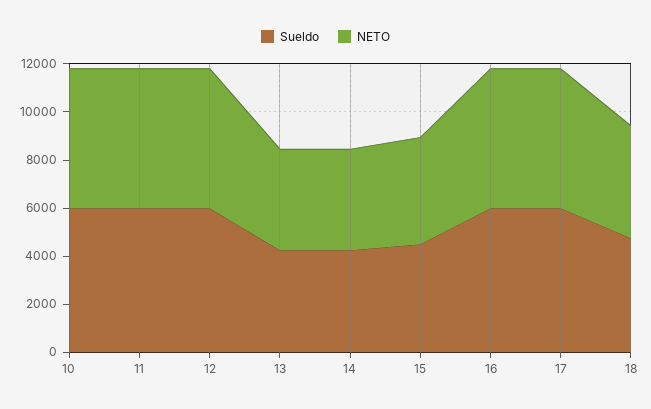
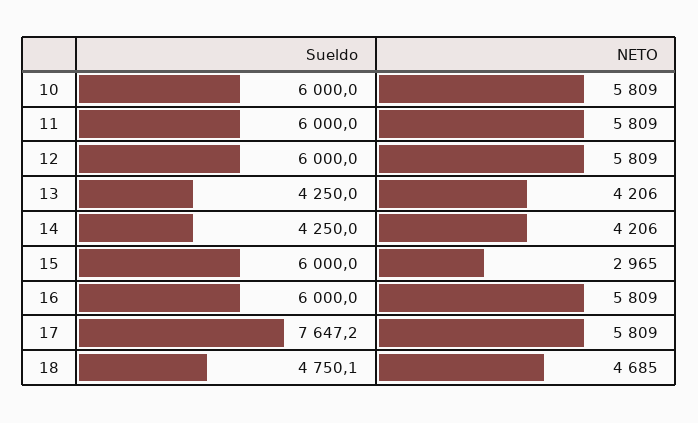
Sueldo, 15: 4500 -> 6000
NETO, 15: 4500 -> 2965
Sueldo, 17: 6000 -> 7647.2

